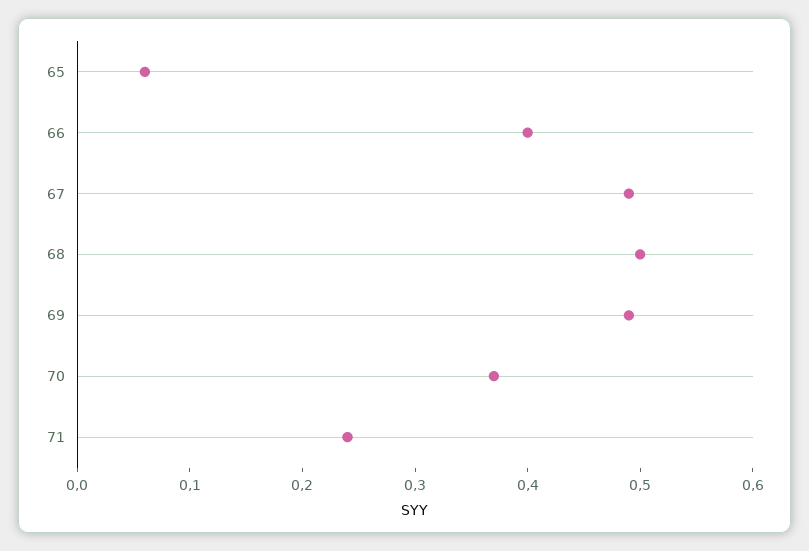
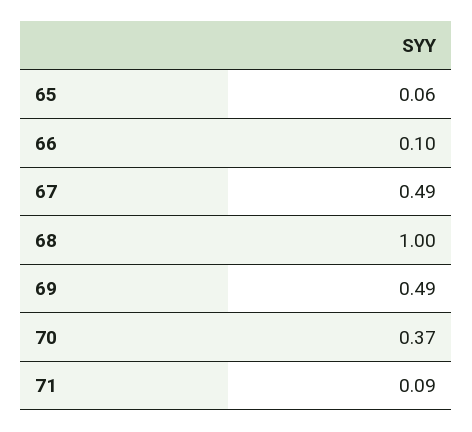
66: 0.4 -> 0.1
68: 0.5 -> 1
71: 0.24 -> 0.09

